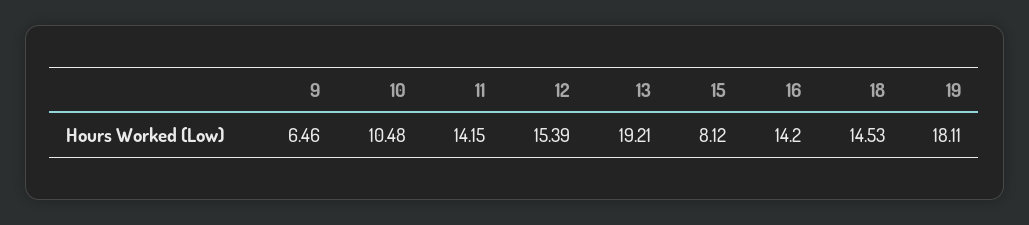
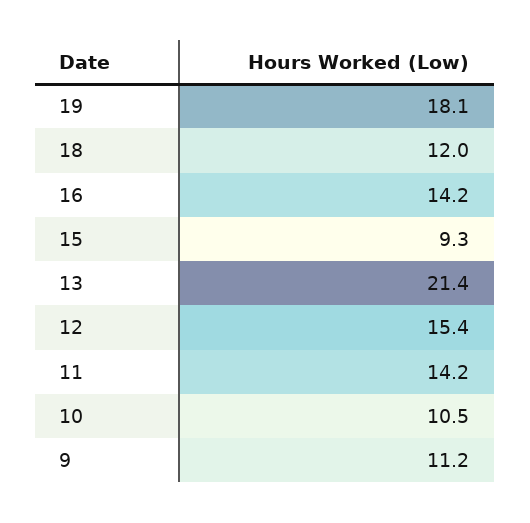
9: 6.46 -> 11.2
13: 19.21 -> 21.4
15: 8.12 -> 9.3
18: 14.53 -> 12

